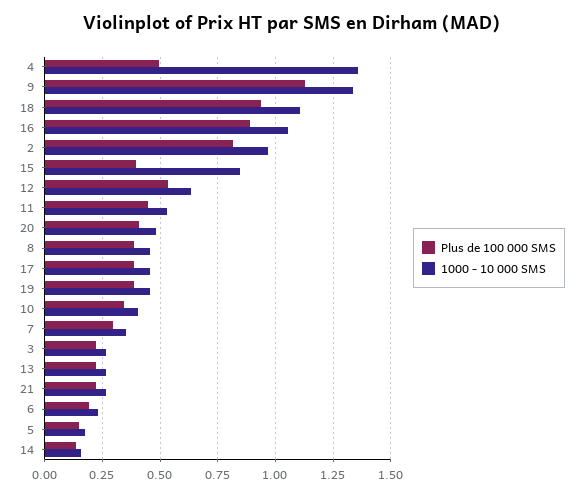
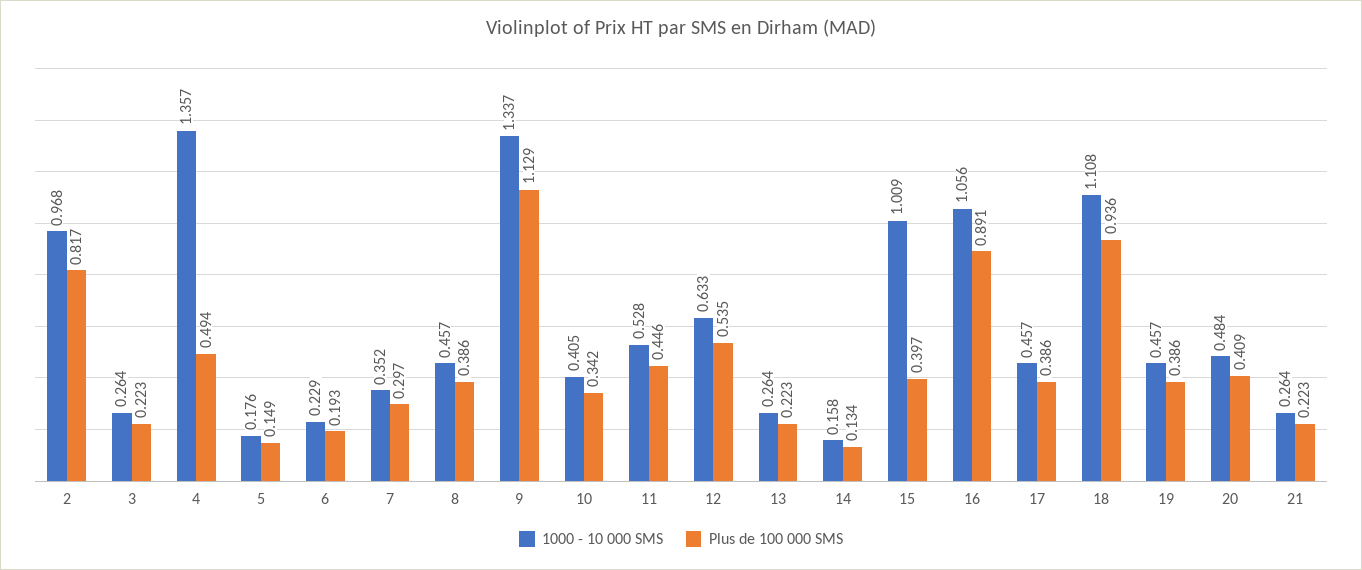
1000 - 10 000 SMS, 15: 0.85 -> 1.009

